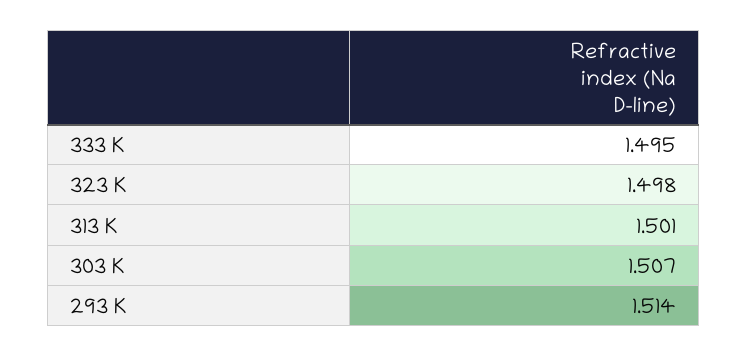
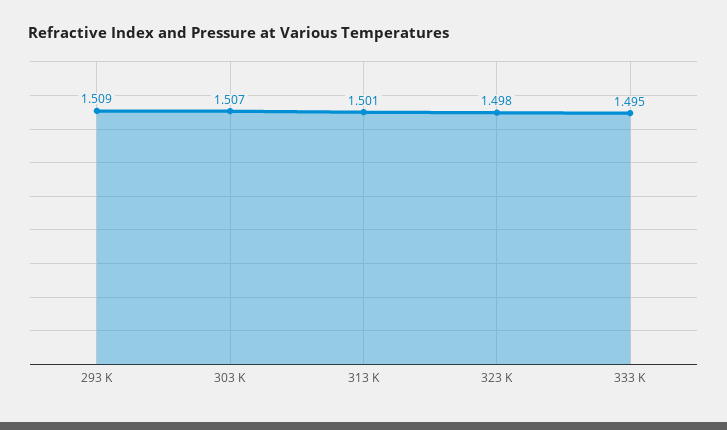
293 K: 1.514 -> 1.509

